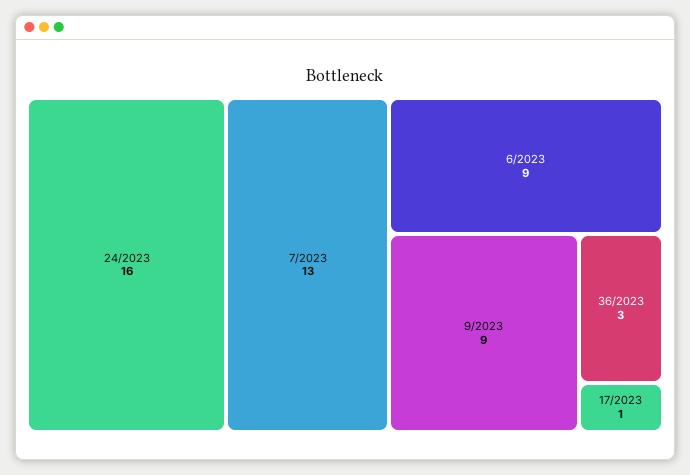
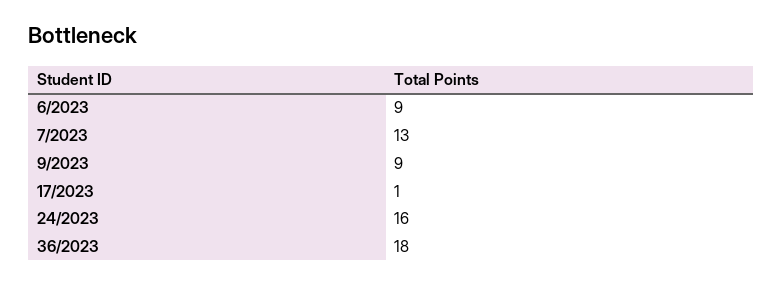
36/2023: 3 -> 18

